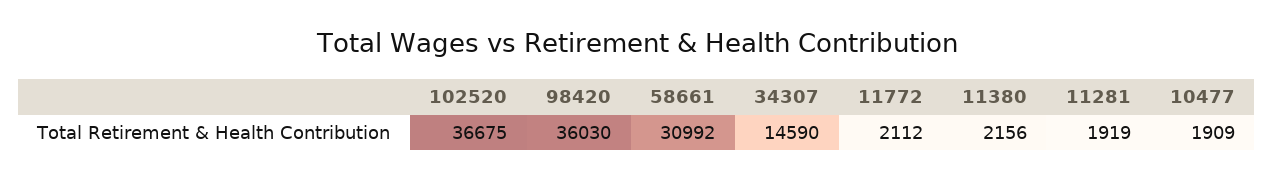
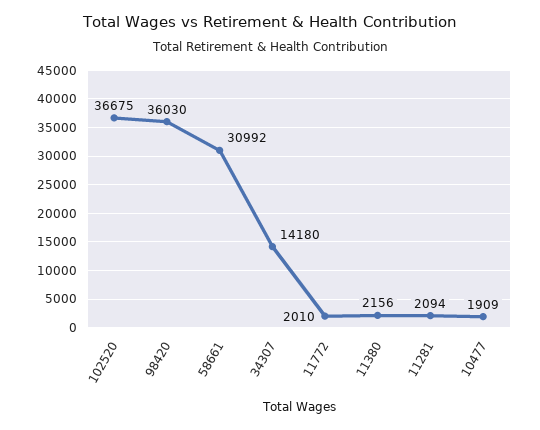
34307: 14590 -> 14180
11772: 2112 -> 2010
11281: 1919 -> 2094

